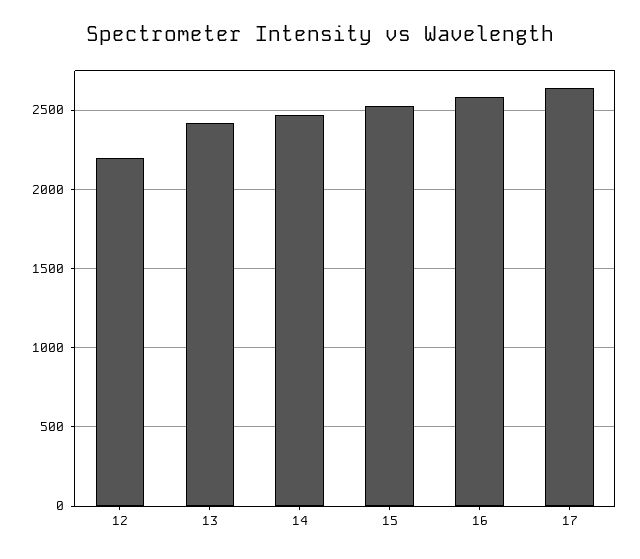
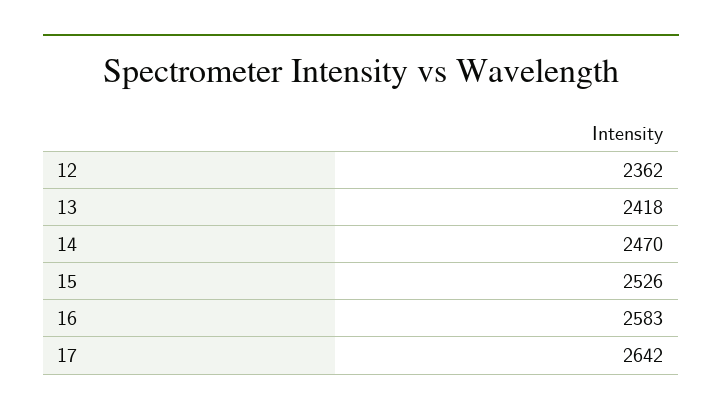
12: 2200 -> 2362

